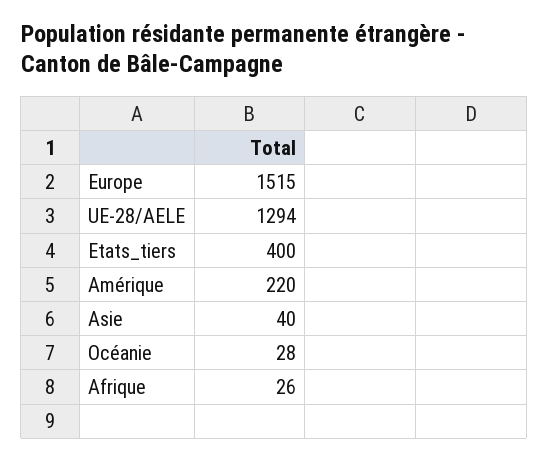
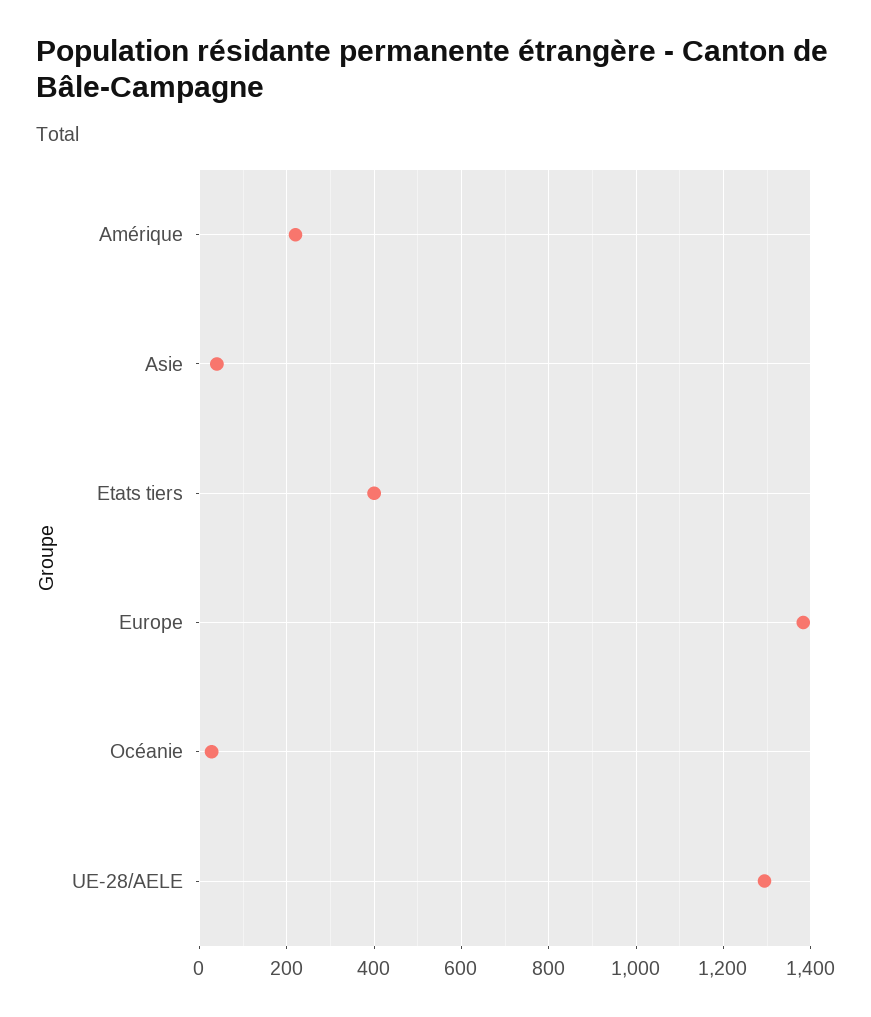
Europe: 1515 -> 1380
Afrique: 26 -> none

